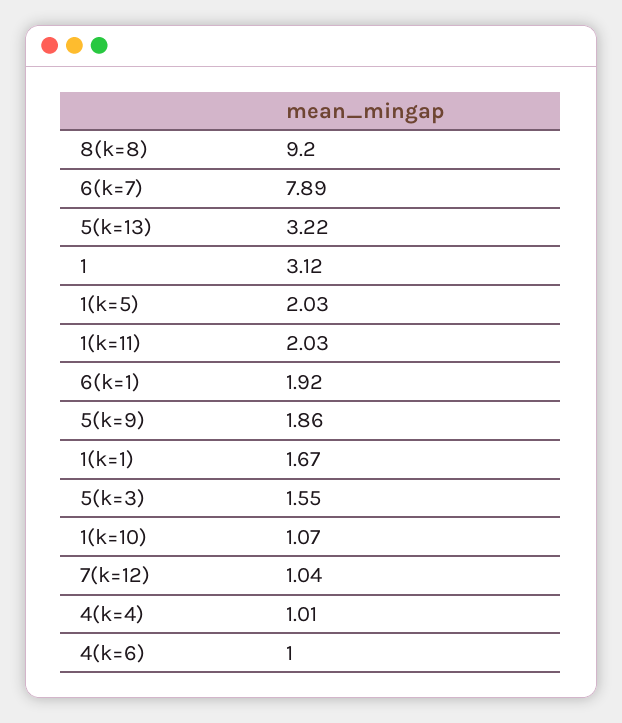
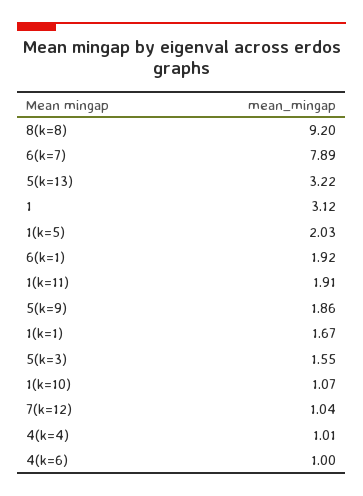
1(k=11): 2.03 -> 1.91

